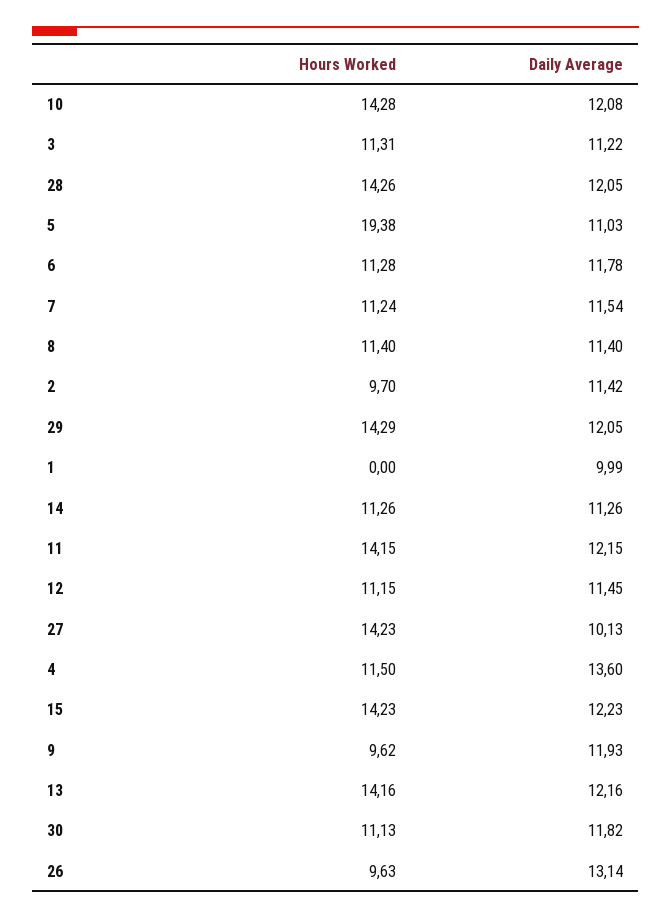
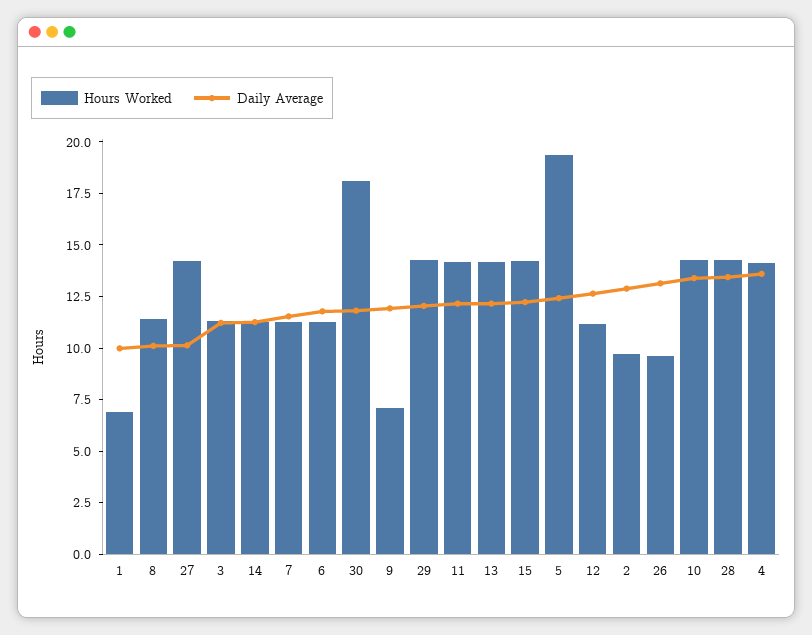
Daily Average, 10: 12.08 -> 13.5
Daily Average, 28: 12.05 -> 13.5
Daily Average, 5: 11.03 -> 12.5
Daily Average, 8: 11.4 -> 10
Daily Average, 2: 11.42 -> 13
Hours Worked, 1: 0 -> 7
Daily Average, 12: 11.45 -> 12.5
Hours Worked, 4: 11.5 -> 14
Hours Worked, 9: 9.62 -> 7
Hours Worked, 30: 11.13 -> 18

